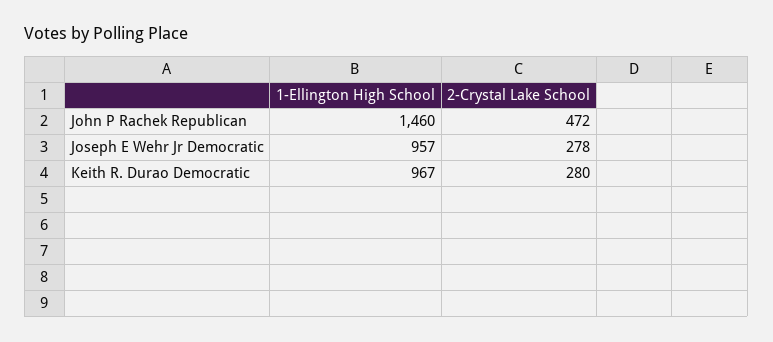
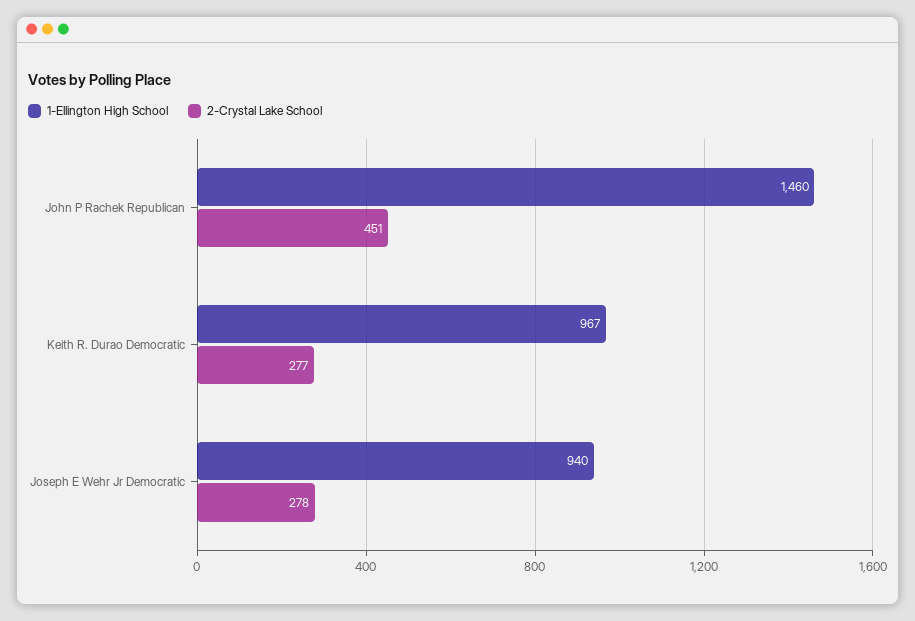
2-Crystal Lake School, John P Rachek Republican: 472 -> 451
1-Ellington High School, Joseph E Wehr Jr Democratic: 957 -> 940
2-Crystal Lake School, Keith R. Durao Democratic: 280 -> 277

